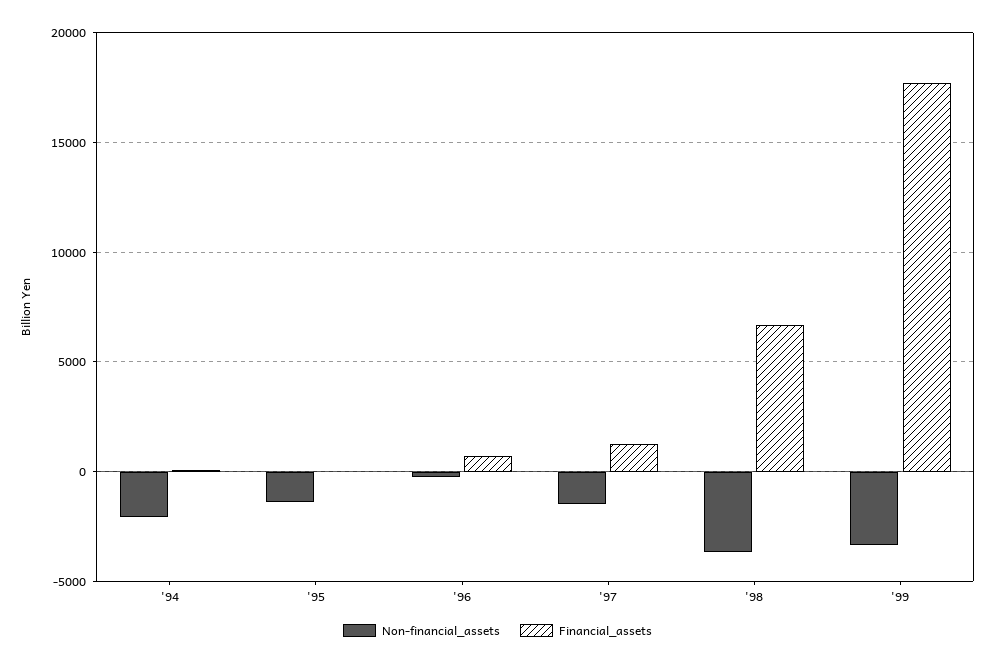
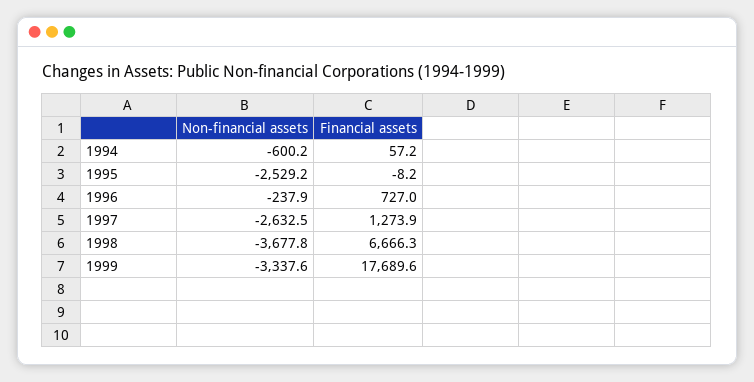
Non-financial_assets, '94: -2000 -> -600.2
Non-financial_assets, '95: -1500 -> -2529.2
Non-financial_assets, '97: -1500 -> -2632.5

